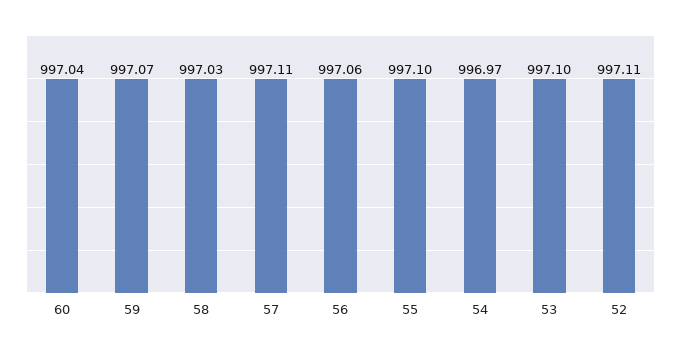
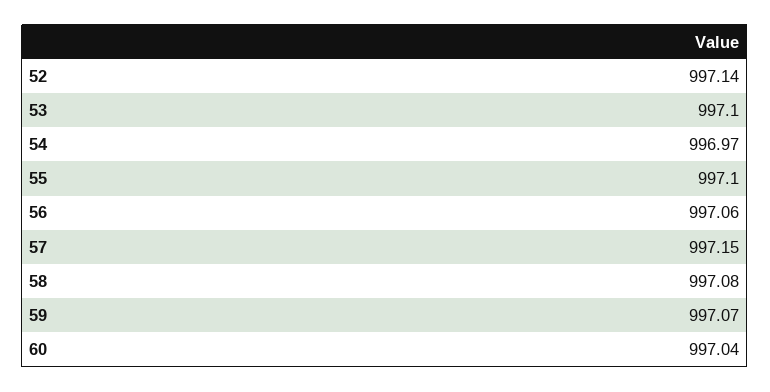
58: 997.03 -> 997.08
57: 997.11 -> 997.15
52: 997.11 -> 997.14

